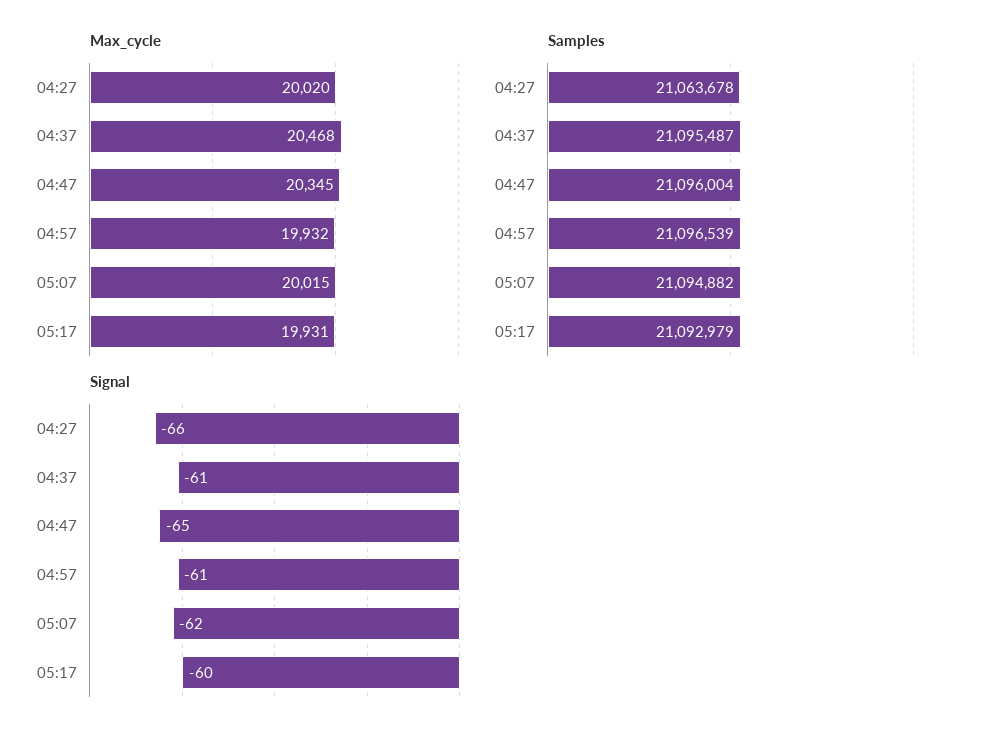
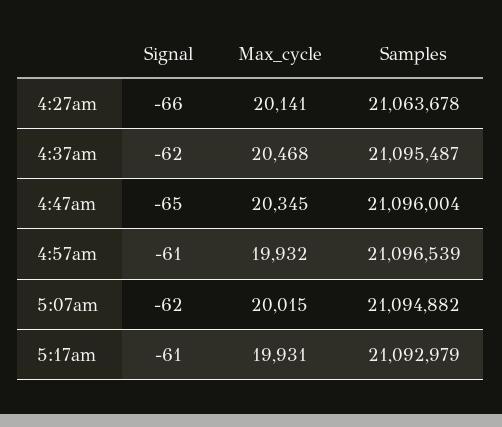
Max_cycle, 04:27: 20020 -> 20141
Signal, 04:37: -61 -> -62
Signal, 05:17: -60 -> -61

